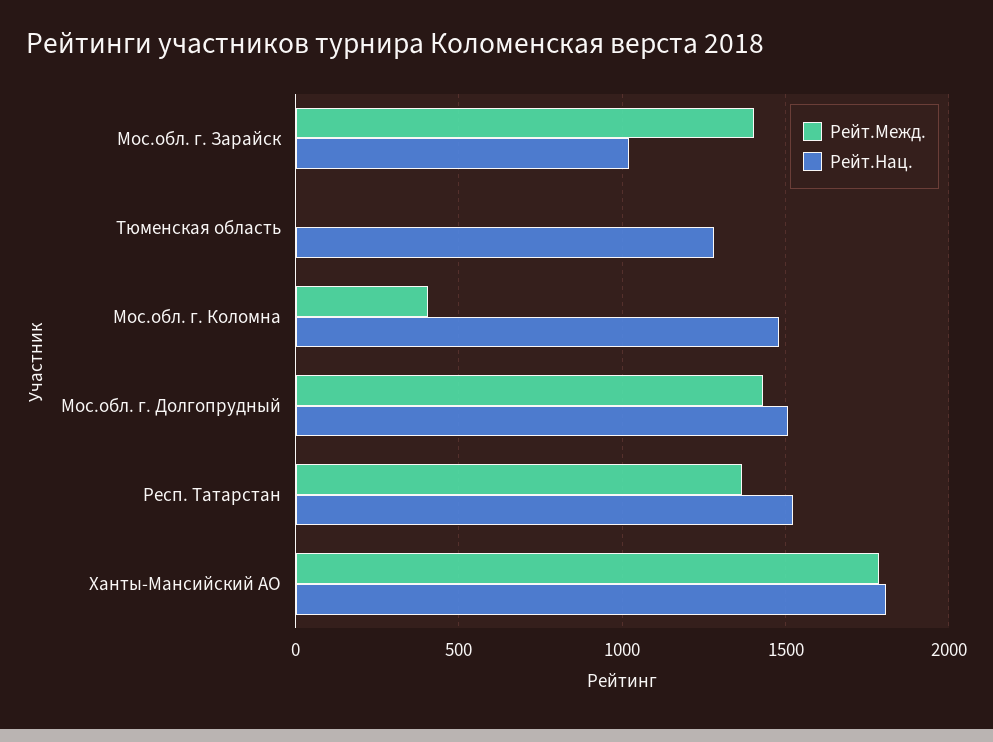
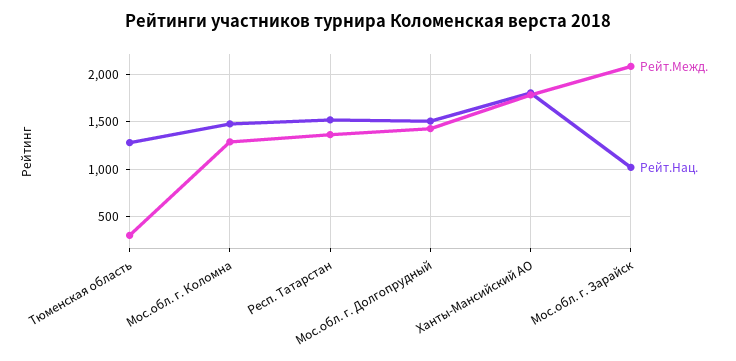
Рейт.Межд., Мос.обл. г. Зарайск: 1400 -> 2100
Рейт.Межд., Тюменская область: 0 -> 300
Рейт.Межд., Мос.обл. г. Коломна: 400 -> 1300

